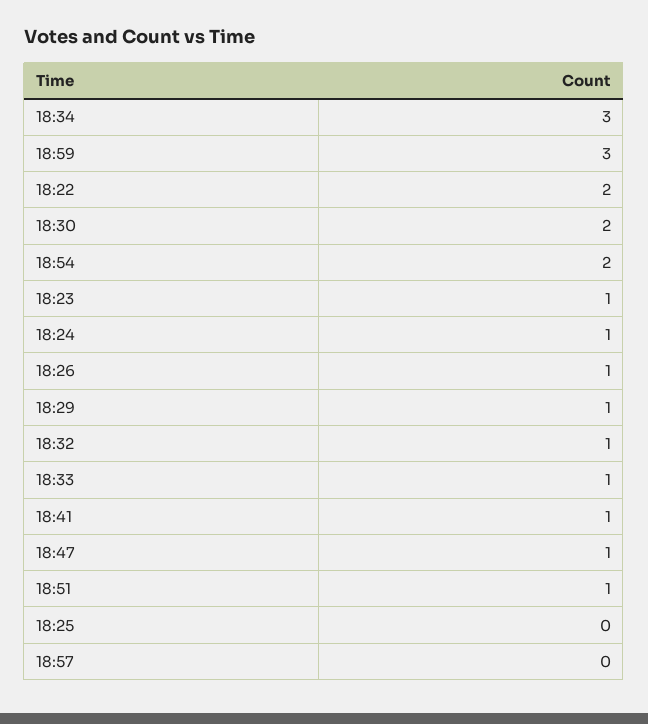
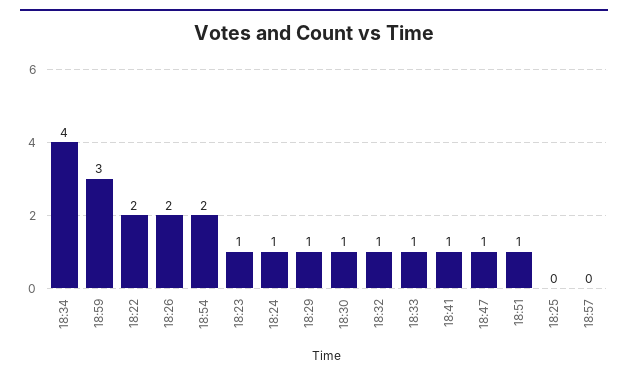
18:34: 3 -> 4
18:30: 2 -> 1
18:26: 1 -> 2

